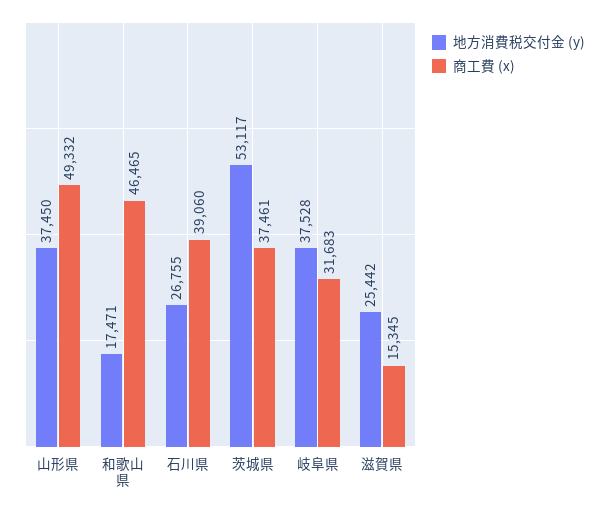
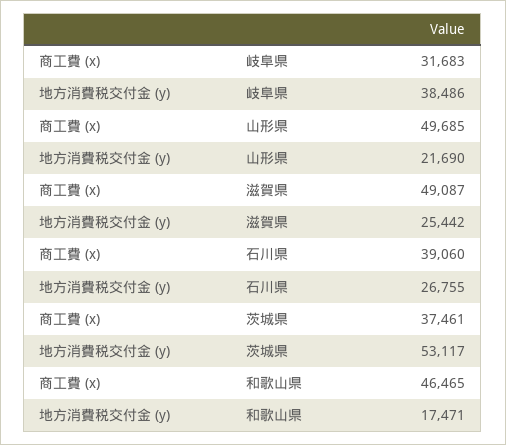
地方消費税交付金 (y), 山形県: 37450 -> 21690
商工費 (x), 山形県: 49332 -> 49685
地方消費税交付金 (y), 岐阜県: 37528 -> 38486
商工費 (x), 滋賀県: 15345 -> 49087

